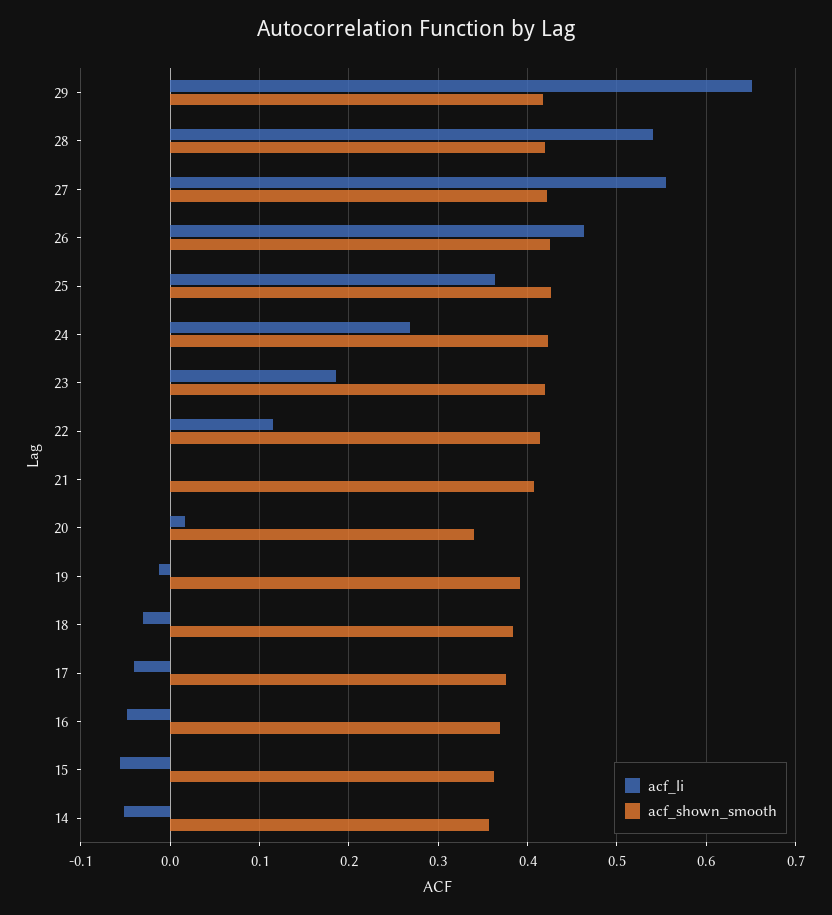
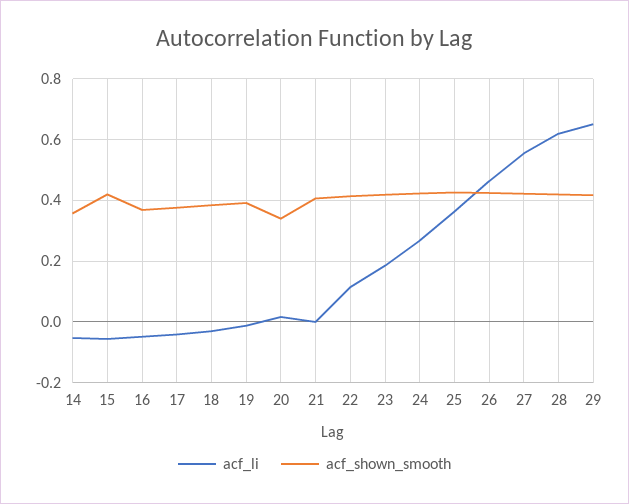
acf_li, 28: 0.54 -> 0.62
acf_shown_smooth, 15: 0.36 -> 0.42

